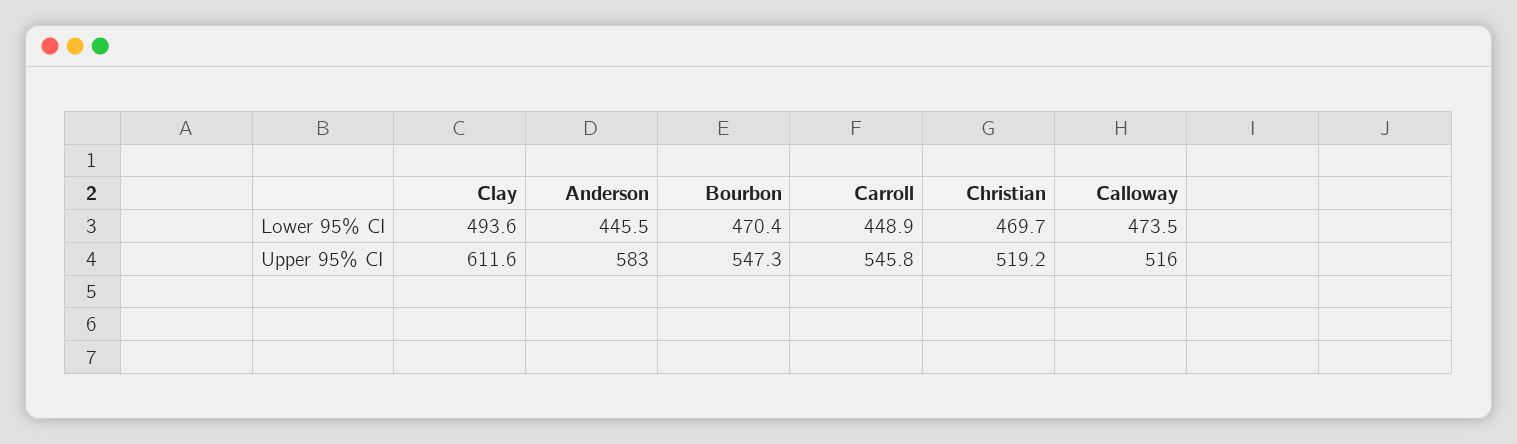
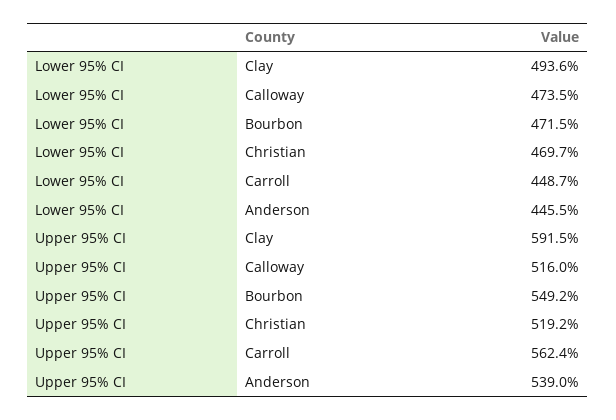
Bourbon, Lower 95% CI: 470.4 -> 471.5
Carroll, Lower 95% CI: 448.9 -> 448.7
Clay, Upper 95% CI: 611.6 -> 591.5
Anderson, Upper 95% CI: 583 -> 539
Bourbon, Upper 95% CI: 547.3 -> 549.2
Carroll, Upper 95% CI: 545.8 -> 562.4

